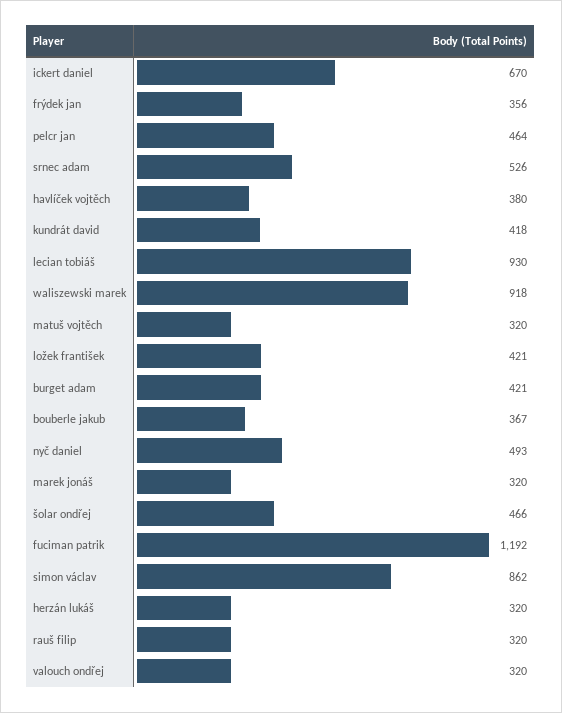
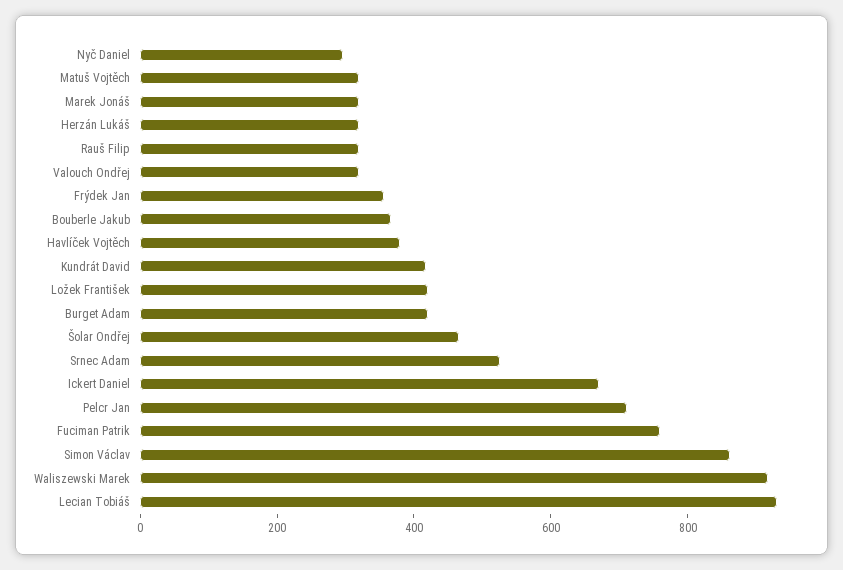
pelcr jan: 464 -> 700
nyč daniel: 493 -> 300
fuciman patrik: 1192 -> 750

